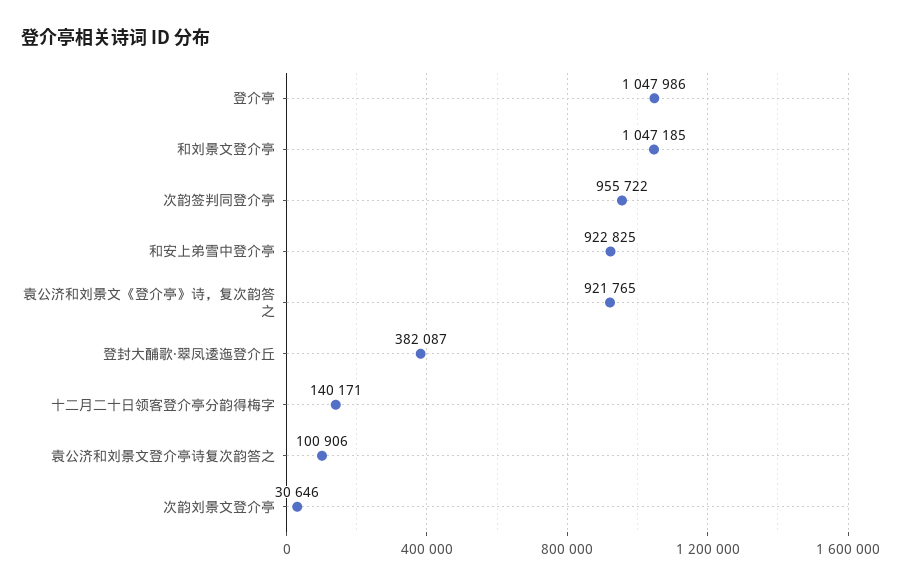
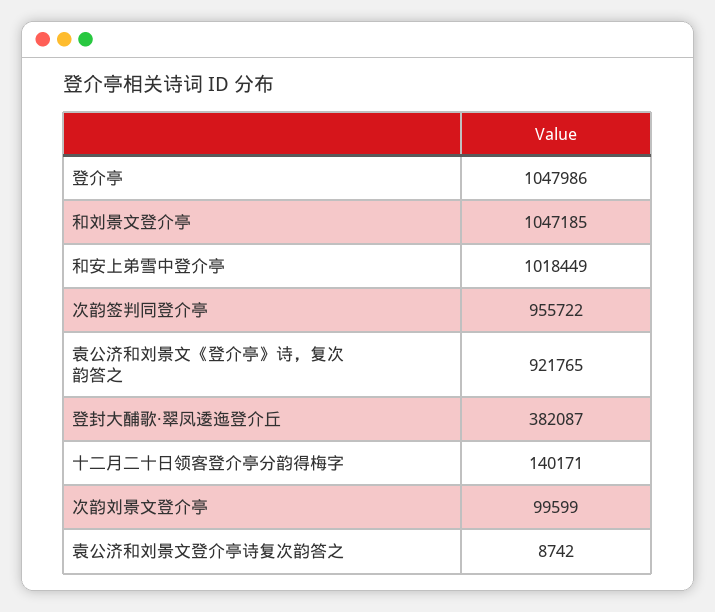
和安上弟雪中登介亭: 922825 -> 1018449
袁公济和刘景文登介亭诗复次韵答之: 100906 -> 8742
次韵刘景文登介亭: 30646 -> 99599

